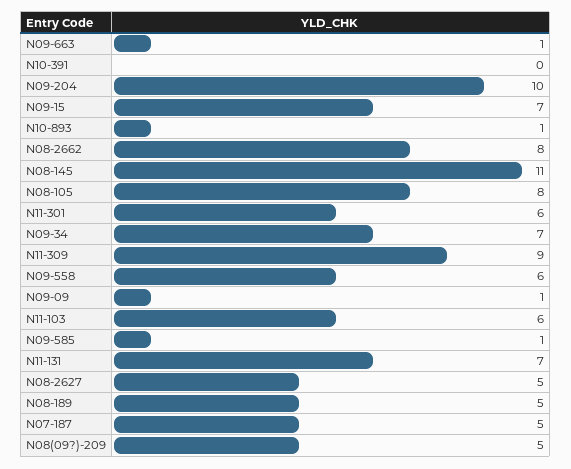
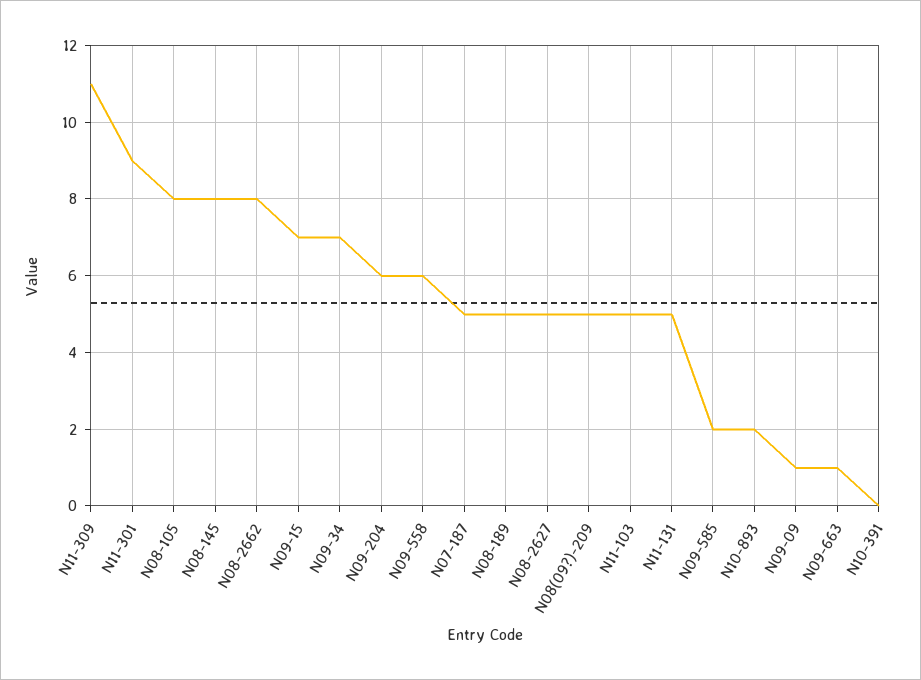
N09-204: 10 -> 6
N10-893: 1 -> 2
N08-145: 11 -> 8
N11-301: 6 -> 9
N11-309: 9 -> 11
N11-103: 6 -> 5
N09-585: 1 -> 2
N11-131: 7 -> 5

